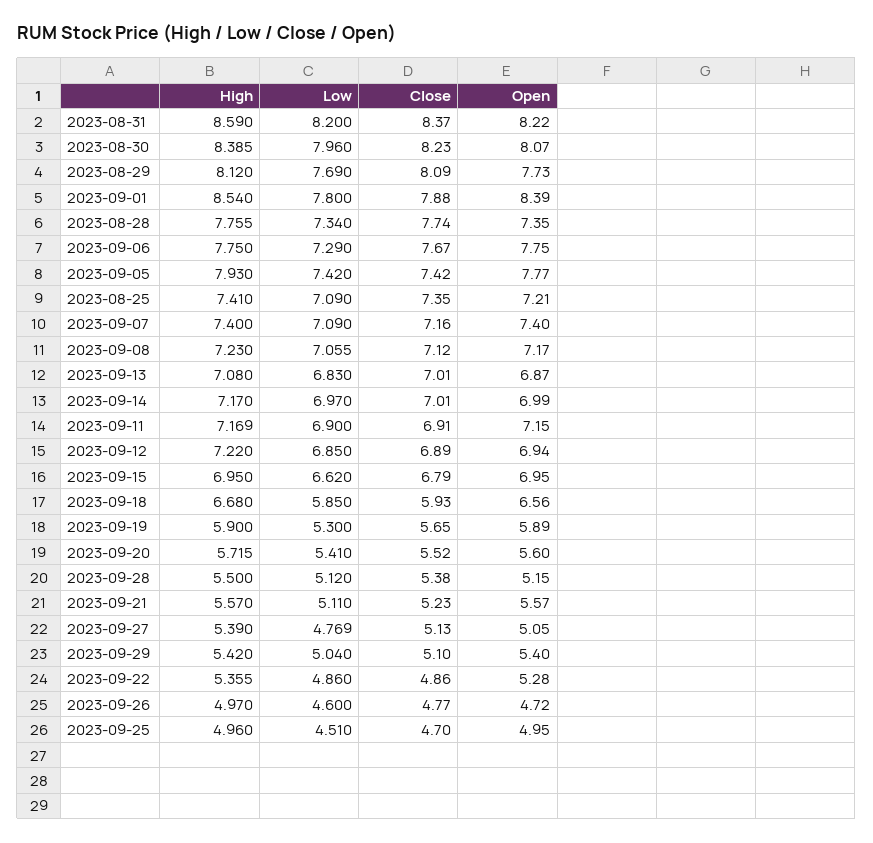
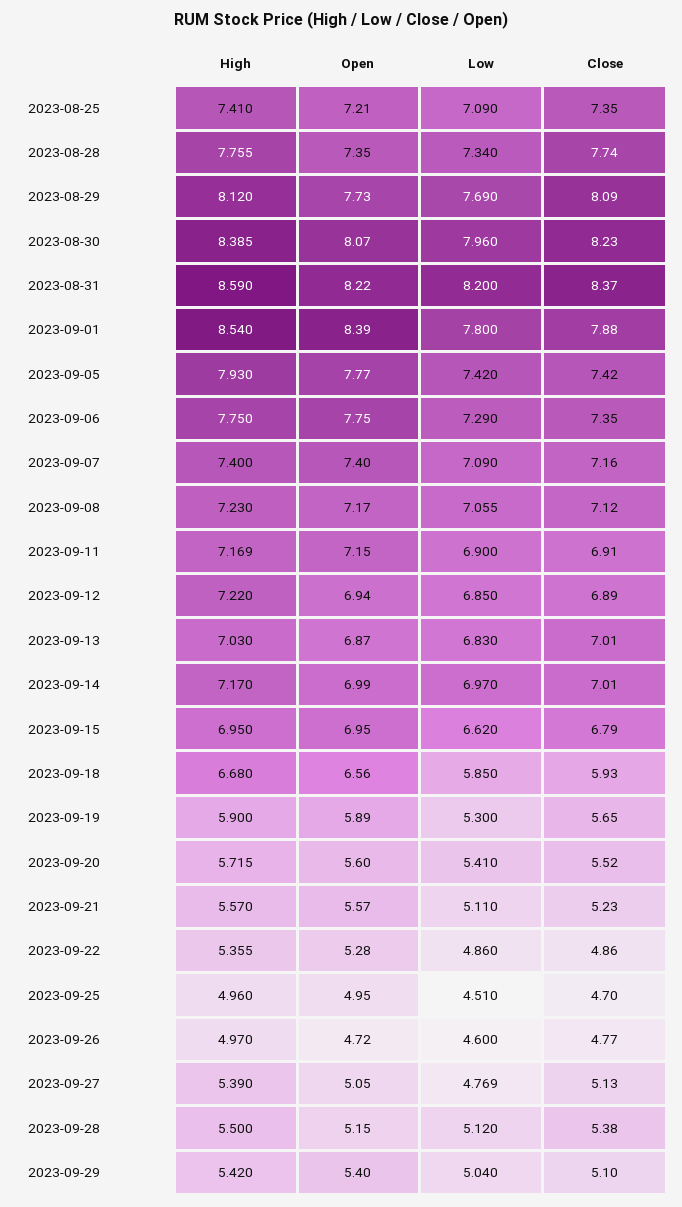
Close, 2023-09-06: 7.67 -> 7.35
High, 2023-09-13: 7.08 -> 7.03

